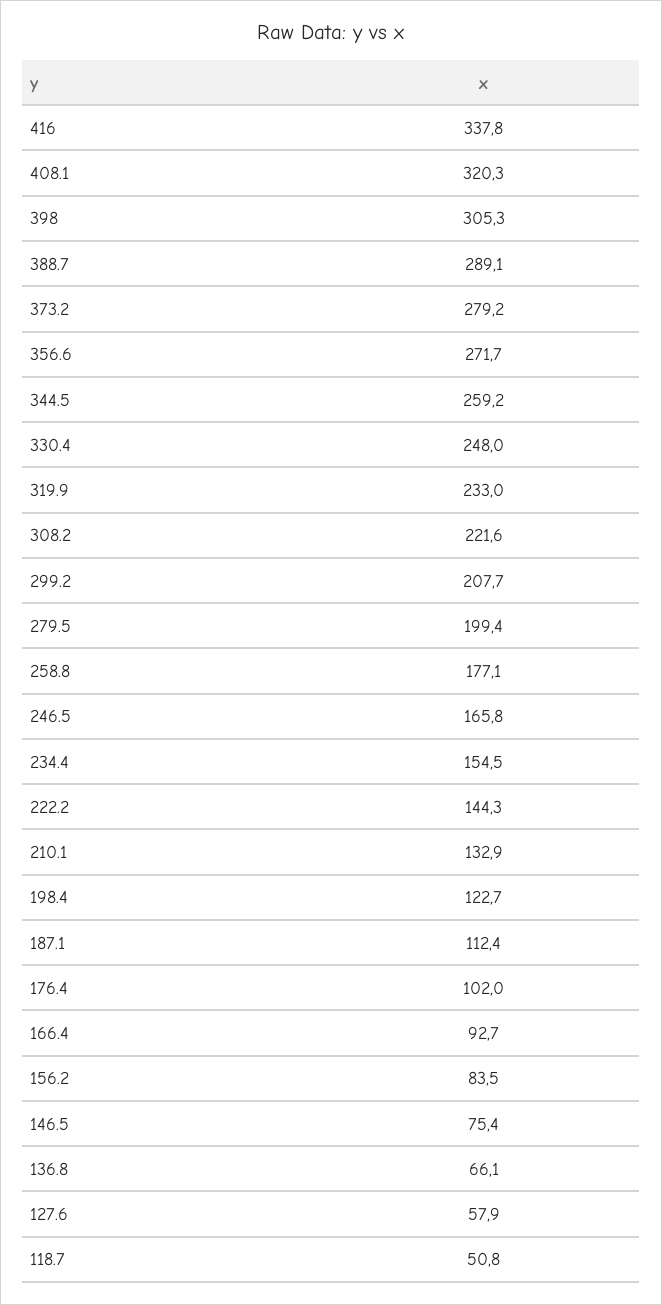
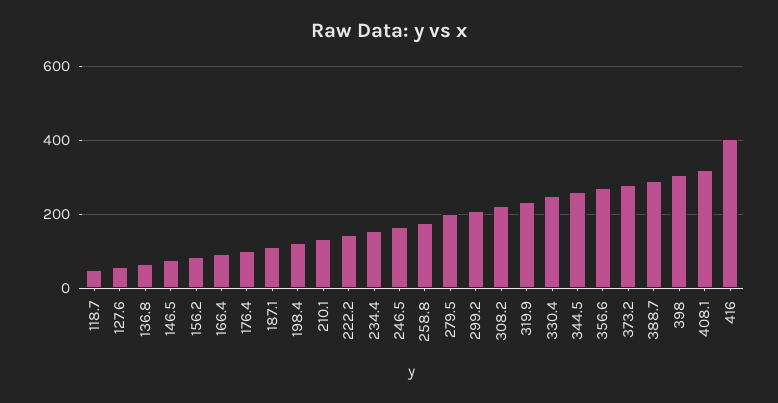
416: 337.8 -> 400

